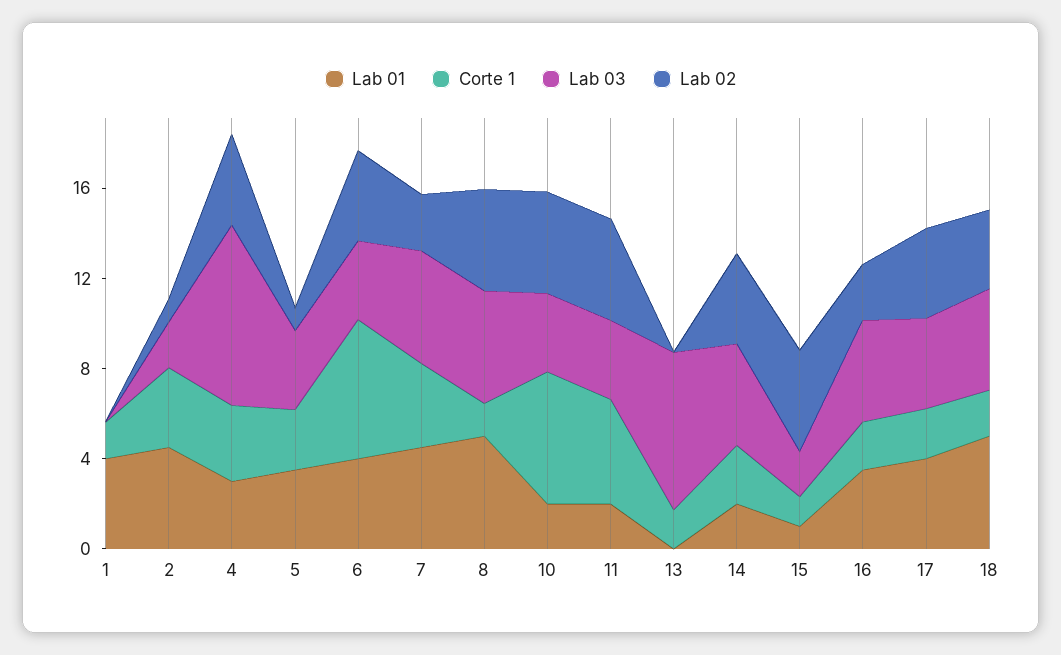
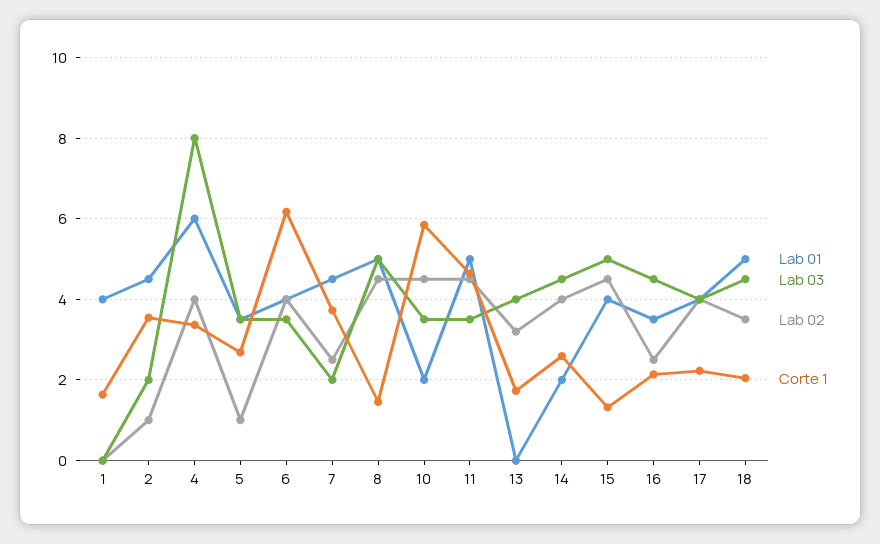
Lab 01, 4: 3 -> 6
Lab 03, 7: 5 -> 2
Lab 01, 11: 2 -> 5
Lab 03, 13: 7 -> 4
Lab 02, 13: 0 -> 3.2
Lab 01, 15: 1 -> 4
Lab 03, 15: 2 -> 5

